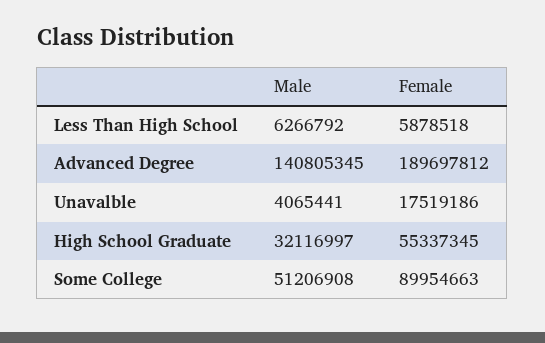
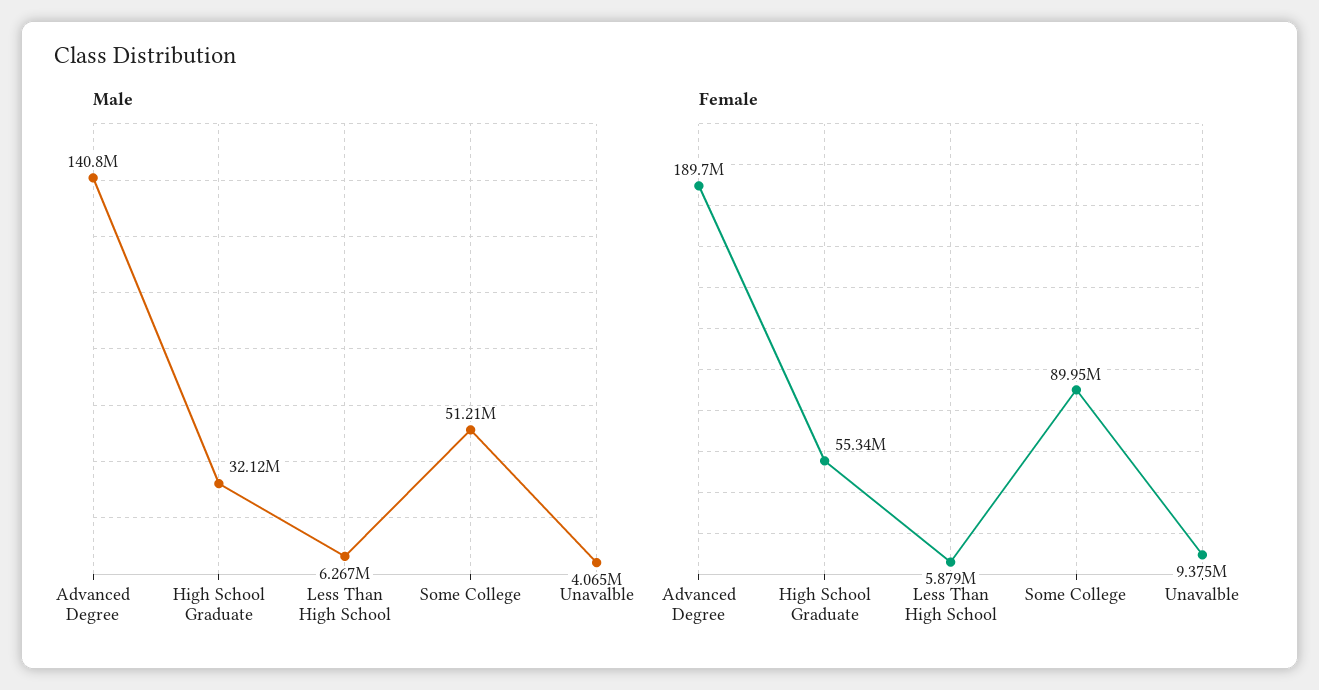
Female, Unavalble: 17519186 -> 9375000

